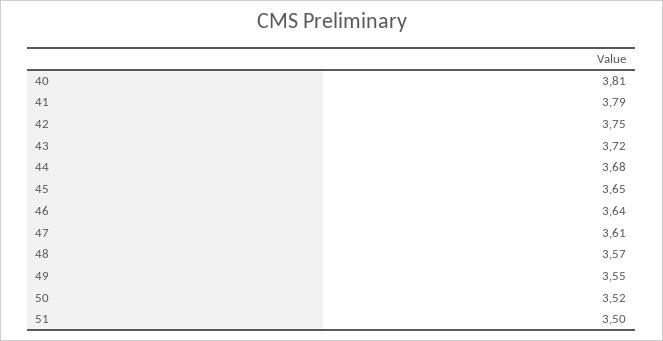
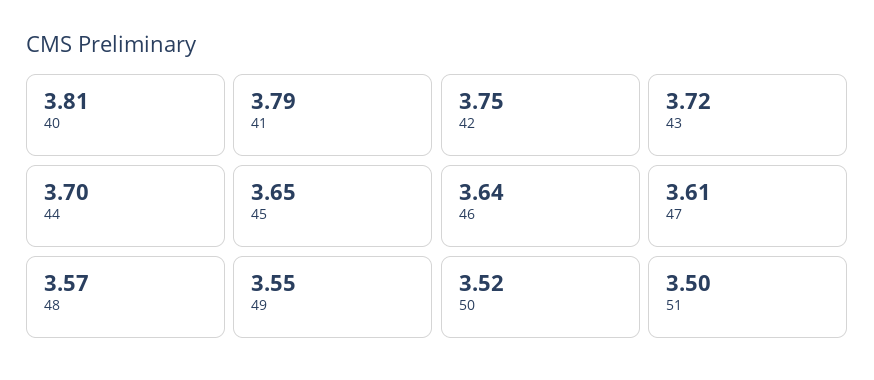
44: 3.68 -> 3.7

